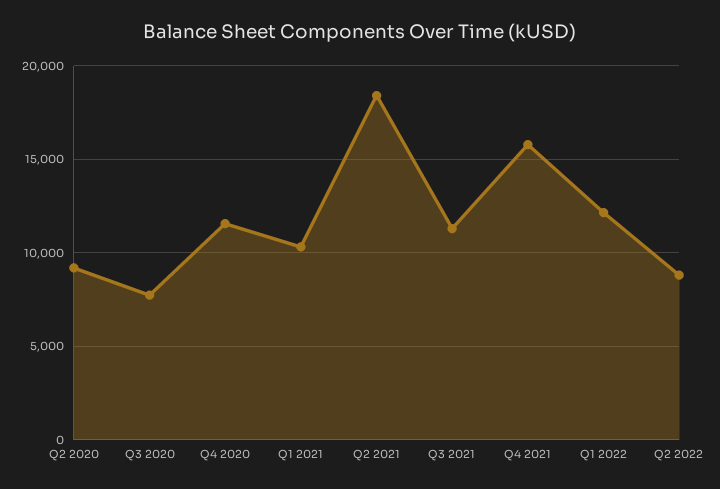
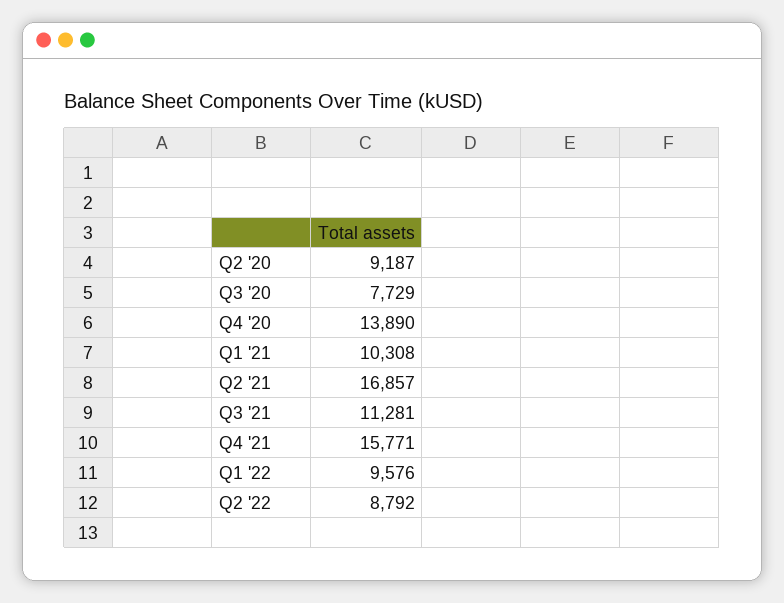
Q4 2020: 11500 -> 13890
Q2 2021: 18500 -> 16857
Q1 2022: 12000 -> 9576

